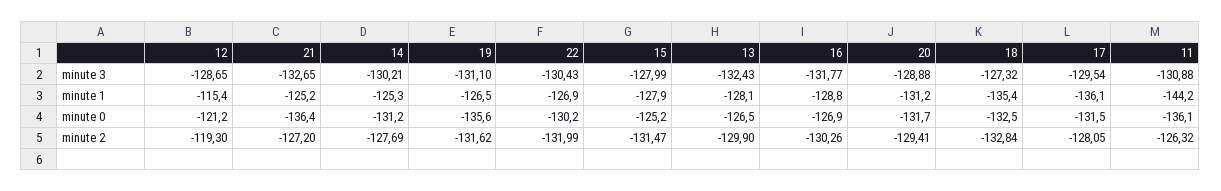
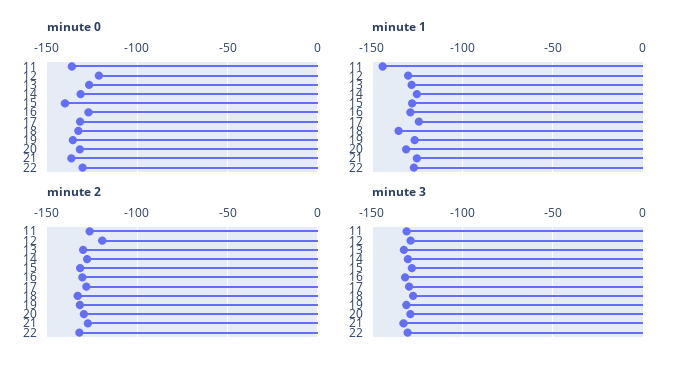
minute 1, 12: -115.4 -> -130
minute 1, 17: -136.1 -> -125
minute 0, 15: -125.2 -> -140

